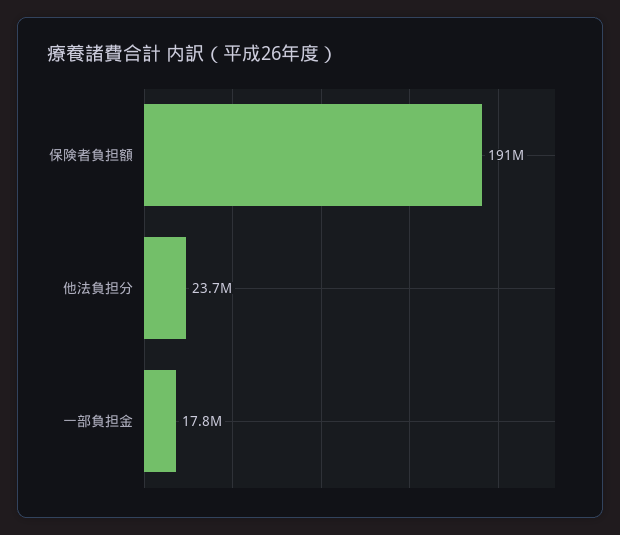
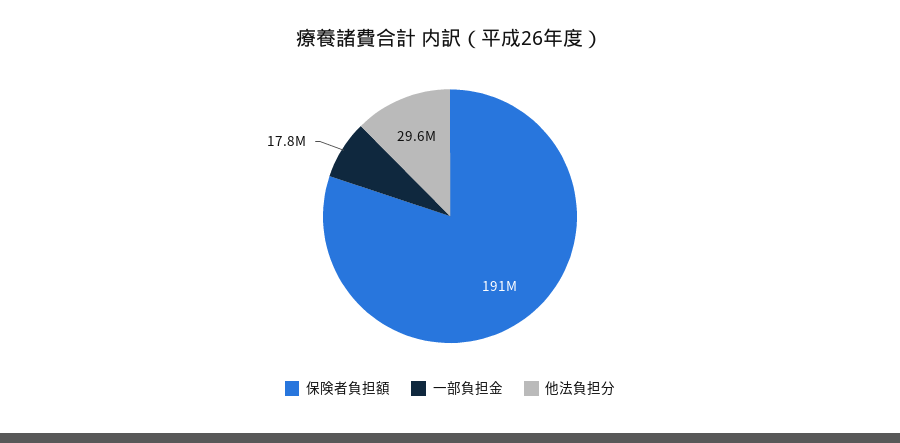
他法負担分: 23700000 -> 29600000

